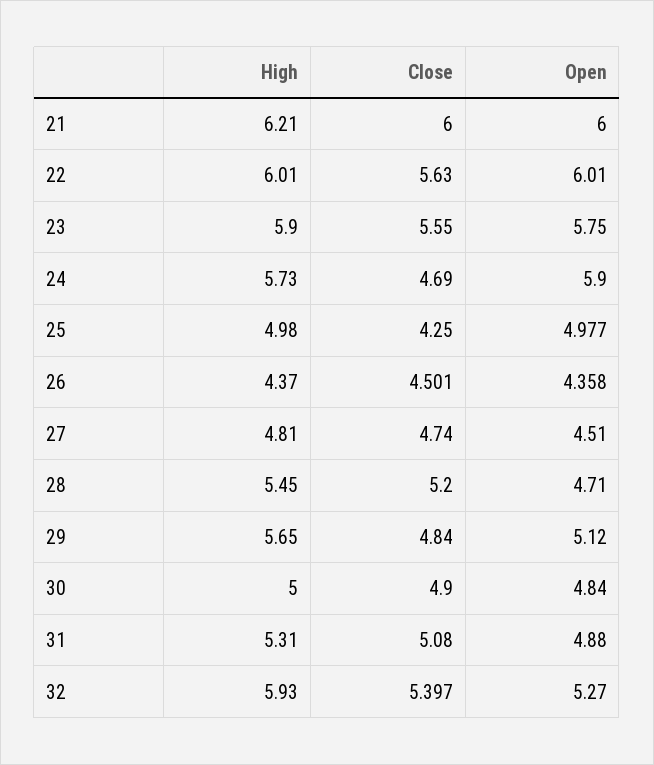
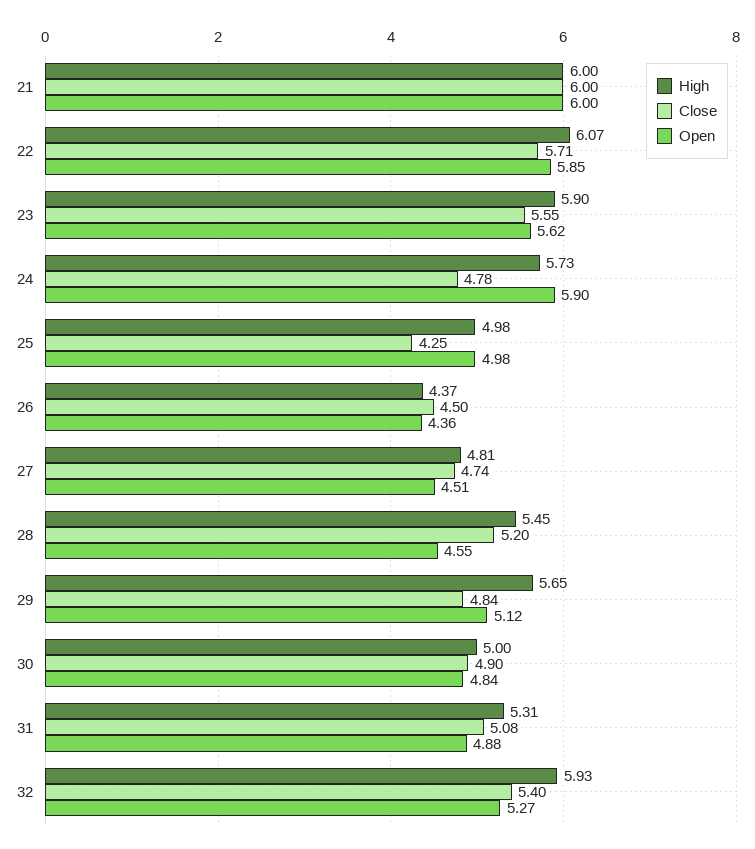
High, 21: 6.21 -> 6
High, 22: 6.01 -> 6.07
Close, 22: 5.63 -> 5.71
Open, 22: 6.01 -> 5.85
Open, 23: 5.75 -> 5.62
Close, 24: 4.69 -> 4.78
Open, 28: 4.71 -> 4.55

